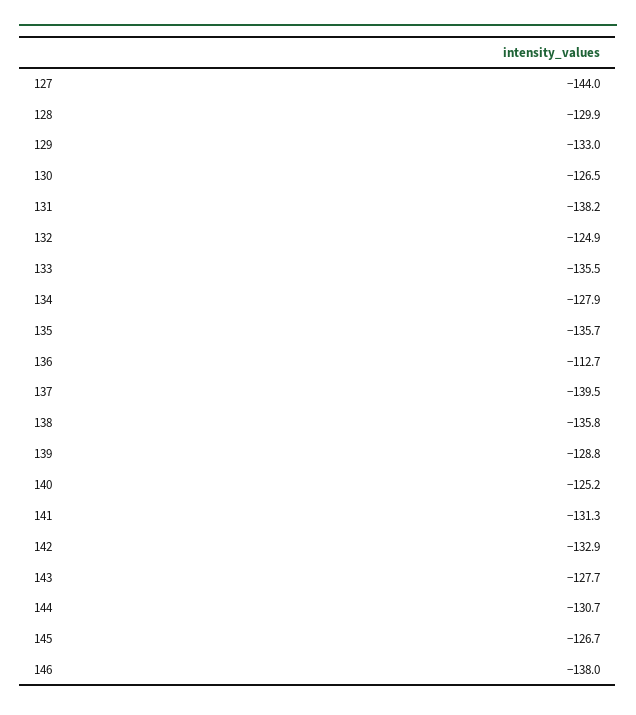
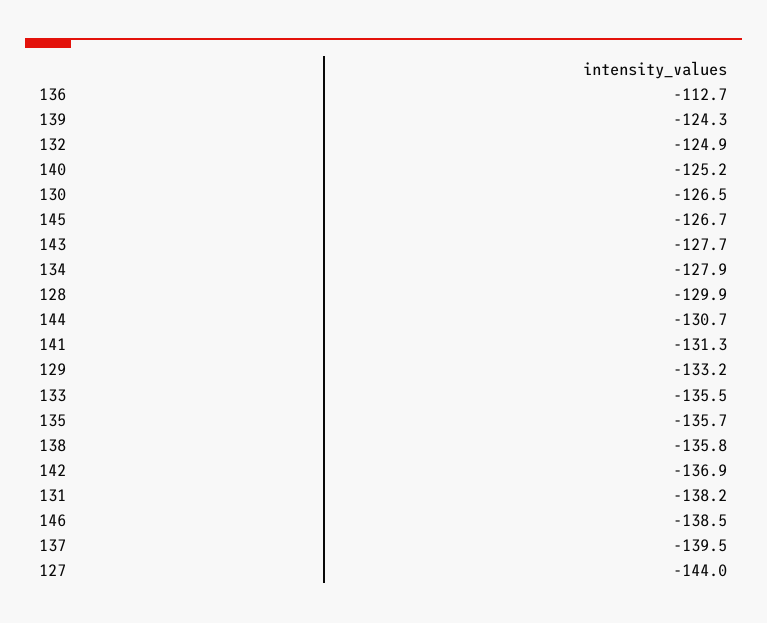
129: -133 -> -133.2
139: -128.8 -> -124.3
142: -132.9 -> -136.9
146: -138 -> -138.5

